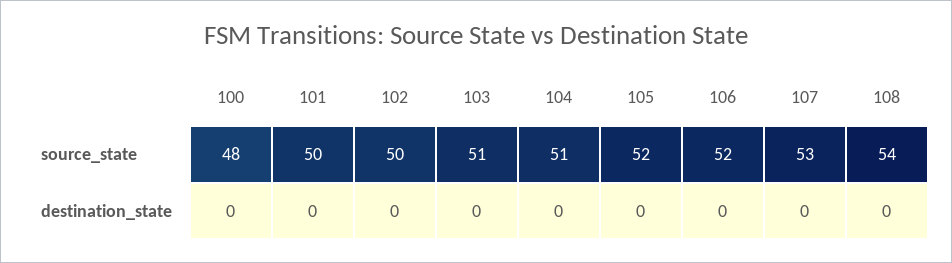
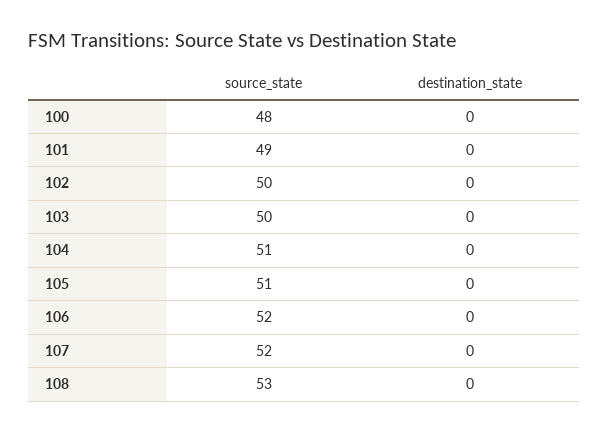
101, source_state: 50 -> 49
103, source_state: 51 -> 50
105, source_state: 52 -> 51
107, source_state: 53 -> 52
108, source_state: 54 -> 53

